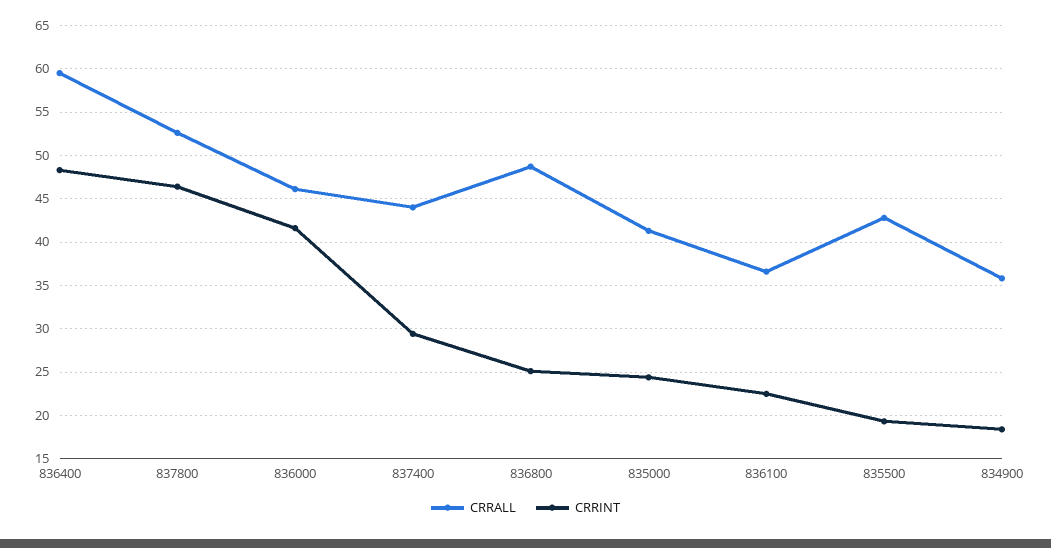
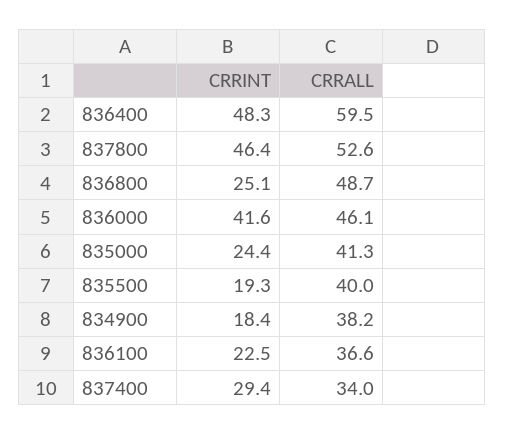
CRRALL, 837400: 44 -> 34
CRRALL, 835500: 43 -> 40
CRRALL, 834900: 36 -> 38.2

